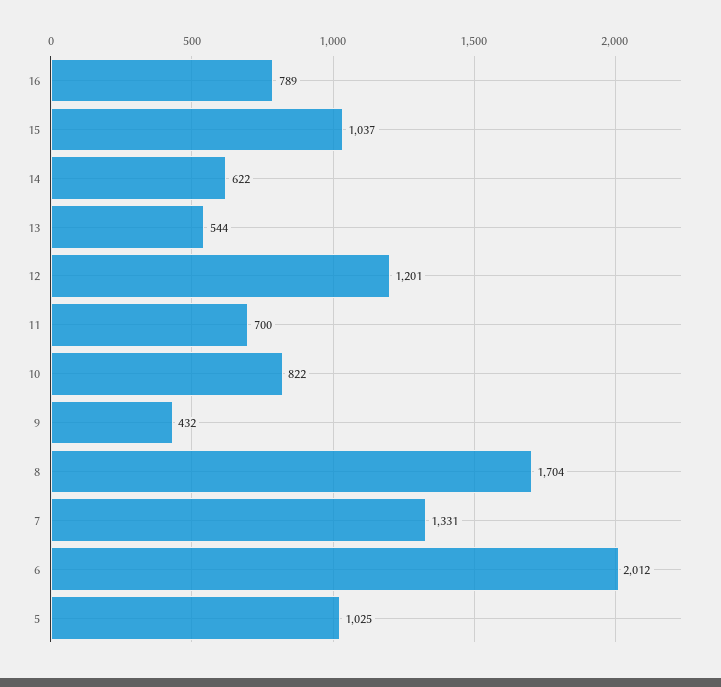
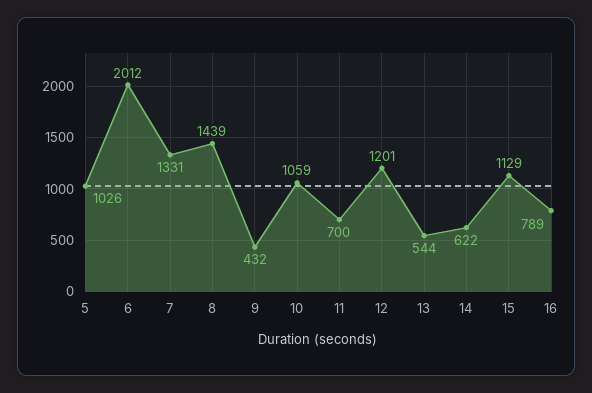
15: 1037 -> 1129
10: 822 -> 1059
8: 1704 -> 1439
5: 1025 -> 1026

